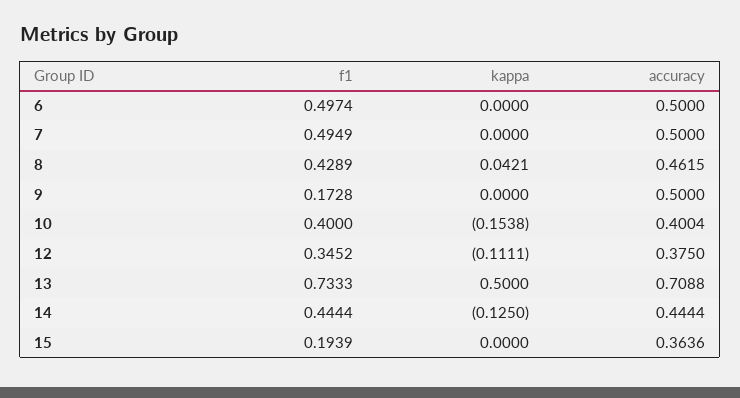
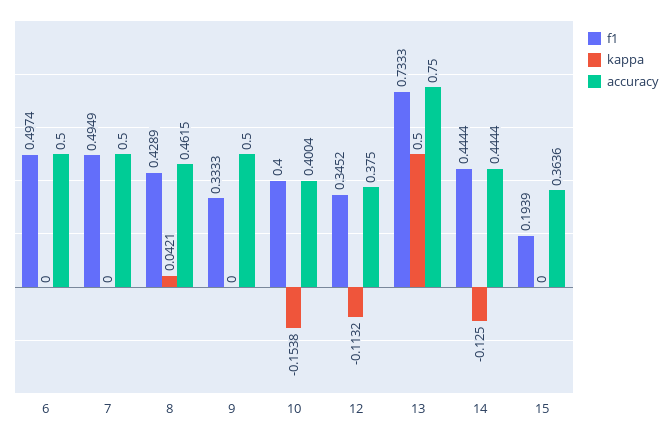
f1, 9: 0.1728 -> 0.3333
kappa, 12: -0.1111 -> -0.1132
accuracy, 13: 0.7088 -> 0.75

